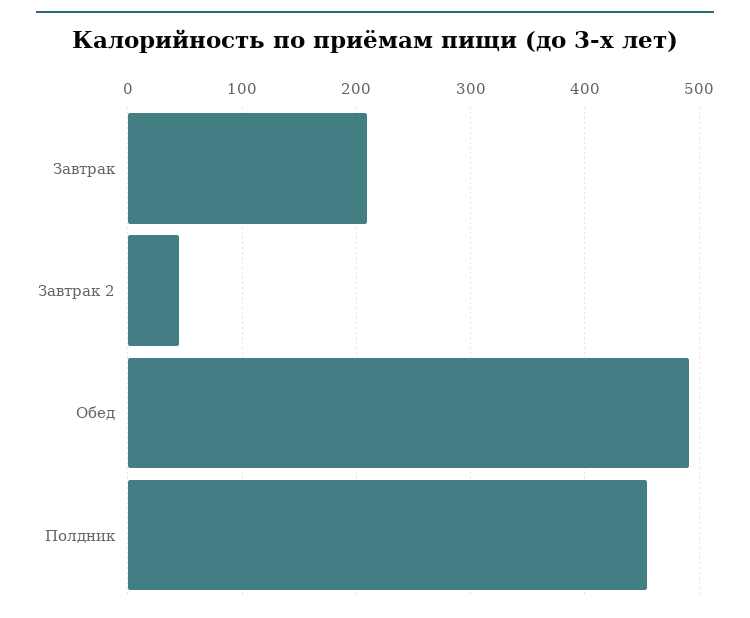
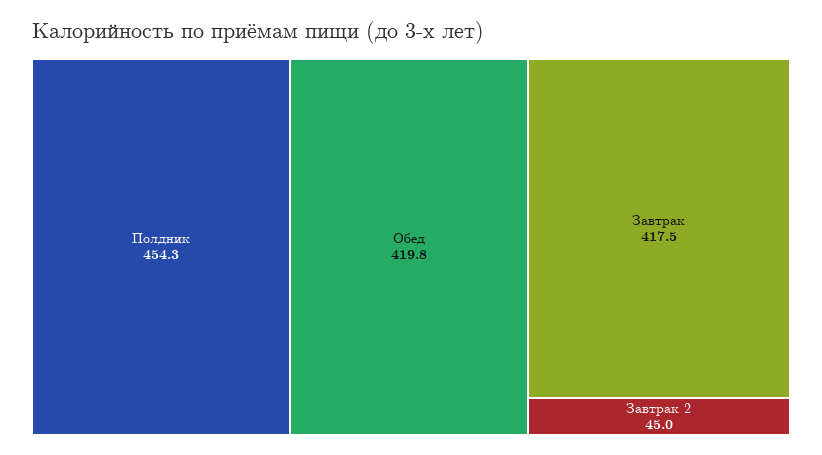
Завтрак: 210 -> 417.5
Обед: 490 -> 419.8

